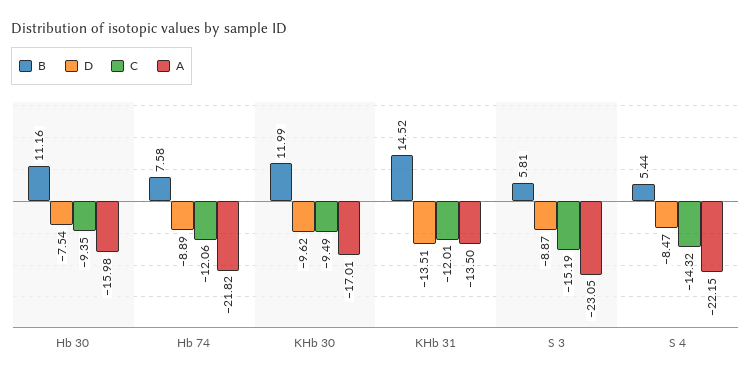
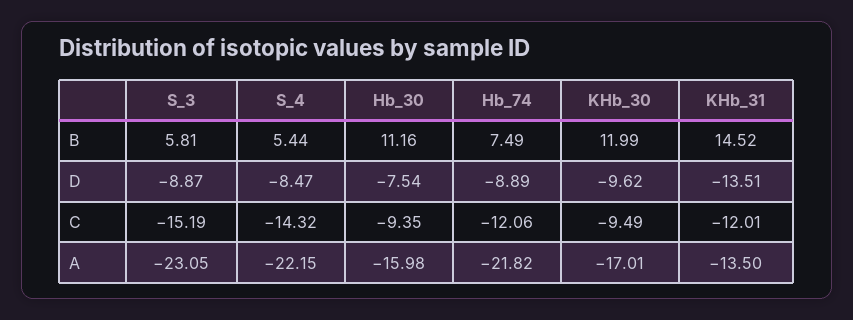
B, Hb 74: 7.58 -> 7.49

